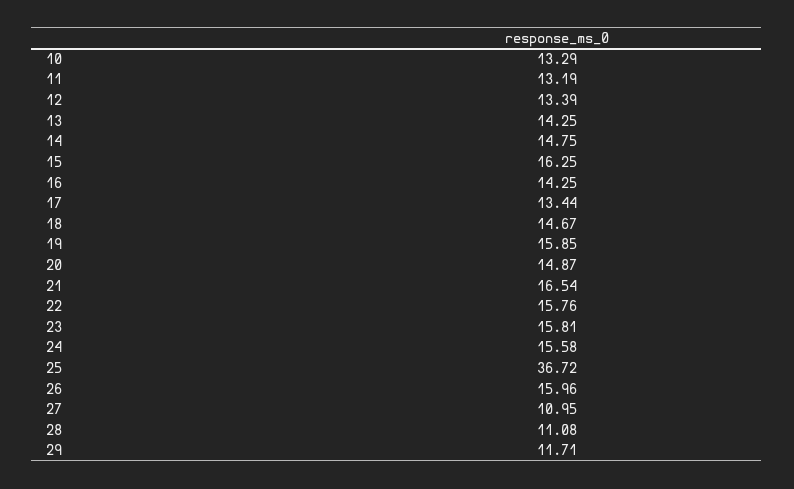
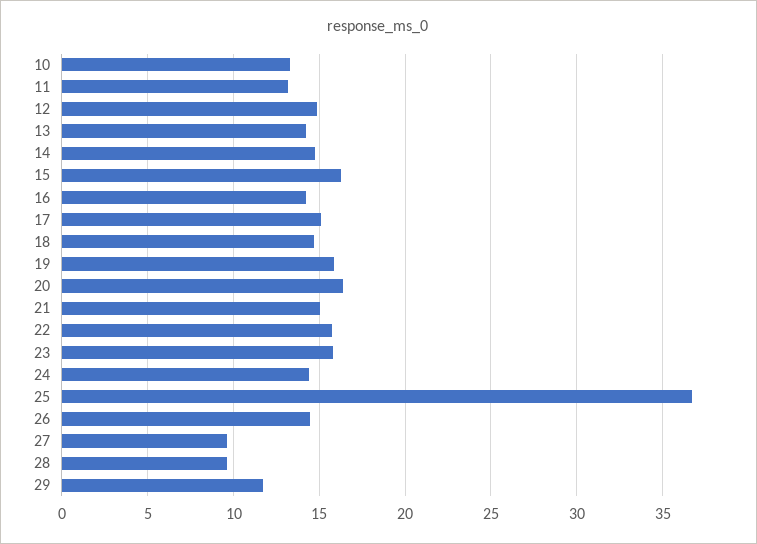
12: 13.39 -> 15
17: 13.44 -> 15
20: 14.87 -> 16.5
21: 16.54 -> 15
24: 15.58 -> 14.5
26: 15.96 -> 14.5
27: 10.95 -> 9.5
28: 11.08 -> 9.5

